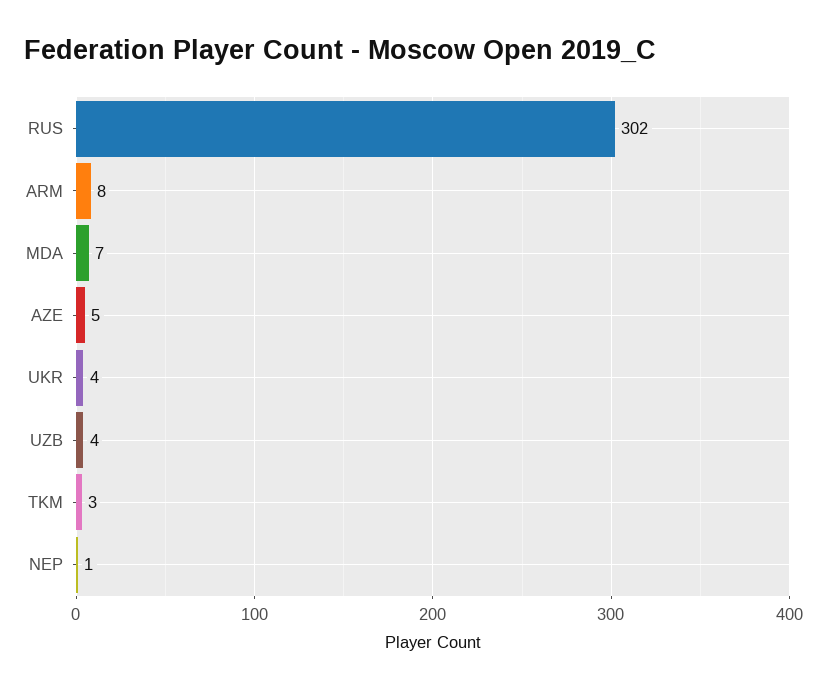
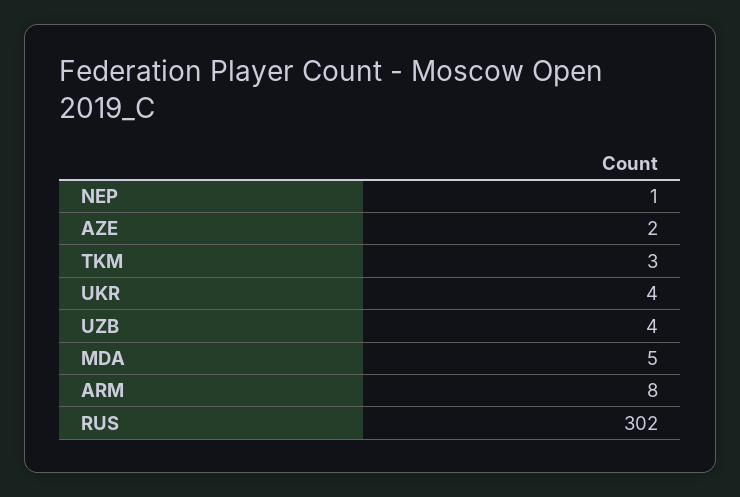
MDA: 7 -> 5
AZE: 5 -> 2

